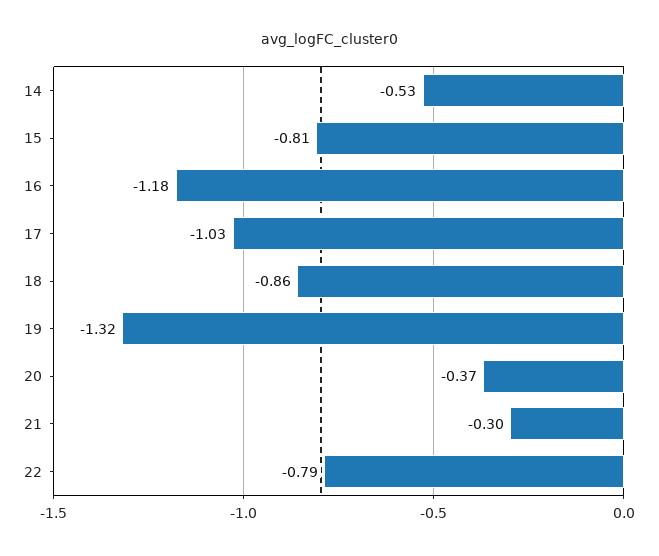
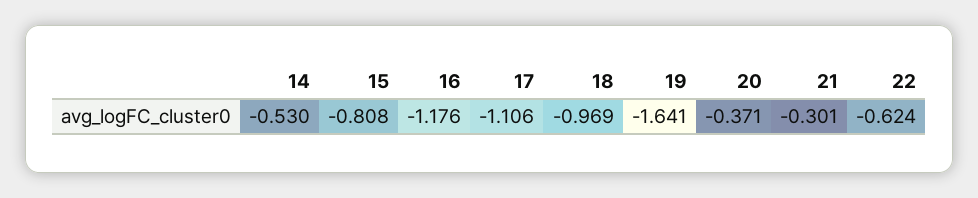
17: -1.03 -> -1.106
18: -0.86 -> -0.969
19: -1.32 -> -1.641
22: -0.79 -> -0.624

